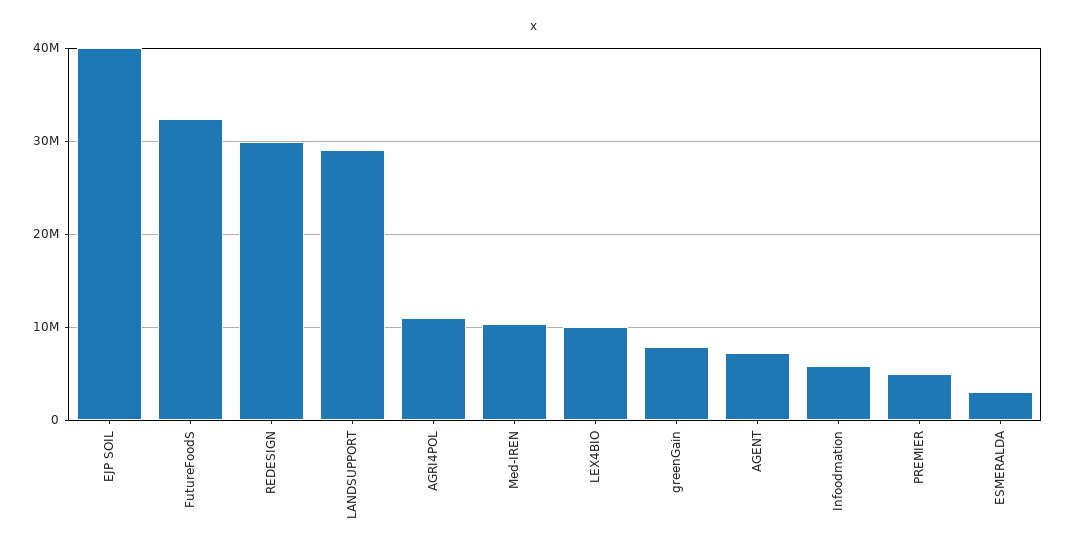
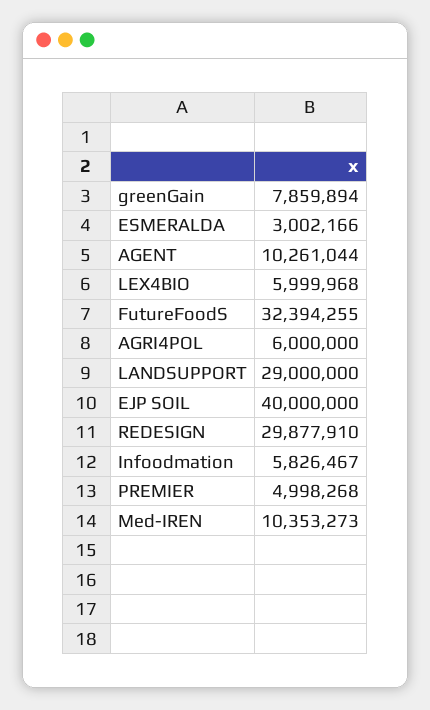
AGRI4POL: 11000000 -> 6000000
LEX4BIO: 10000000 -> 5999968
AGENT: 7000000 -> 10261044

